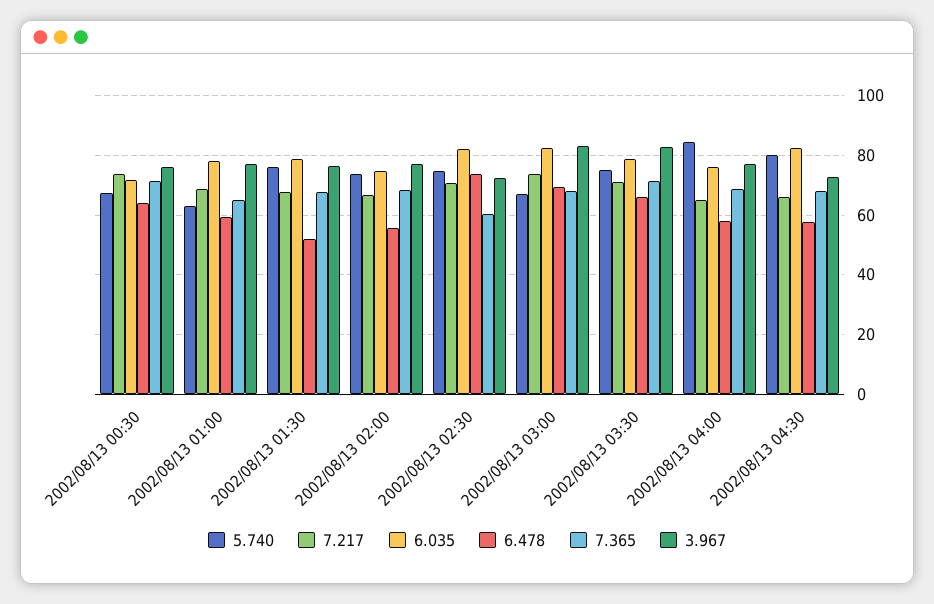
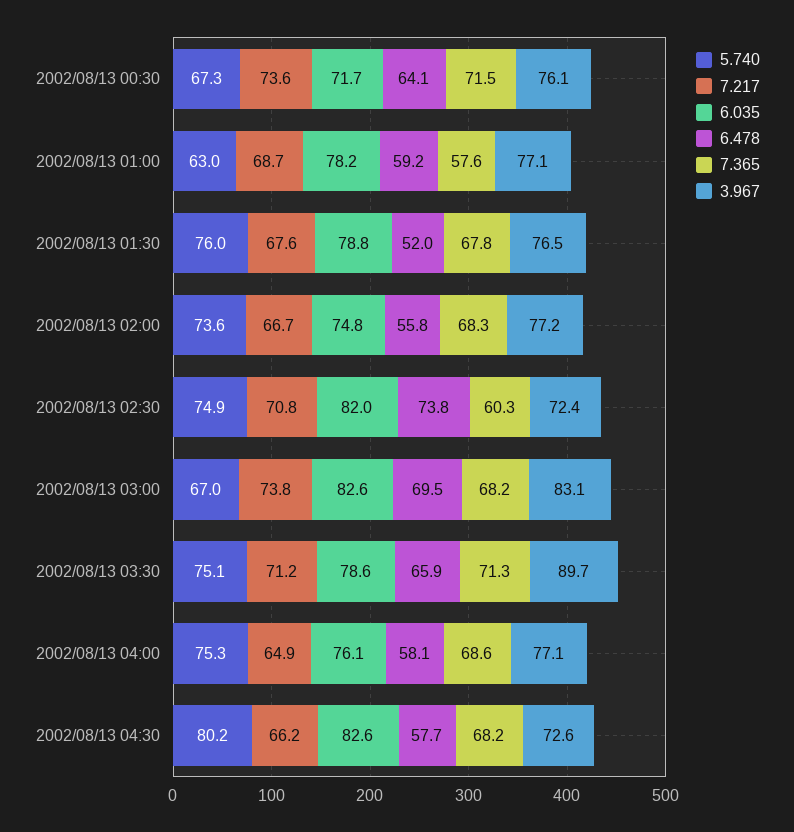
7.365, 2002/08/13 01:00: 65 -> 57.6
3.967, 2002/08/13 03:30: 82.5 -> 89.7
5.740, 2002/08/13 04:00: 85 -> 75.3

